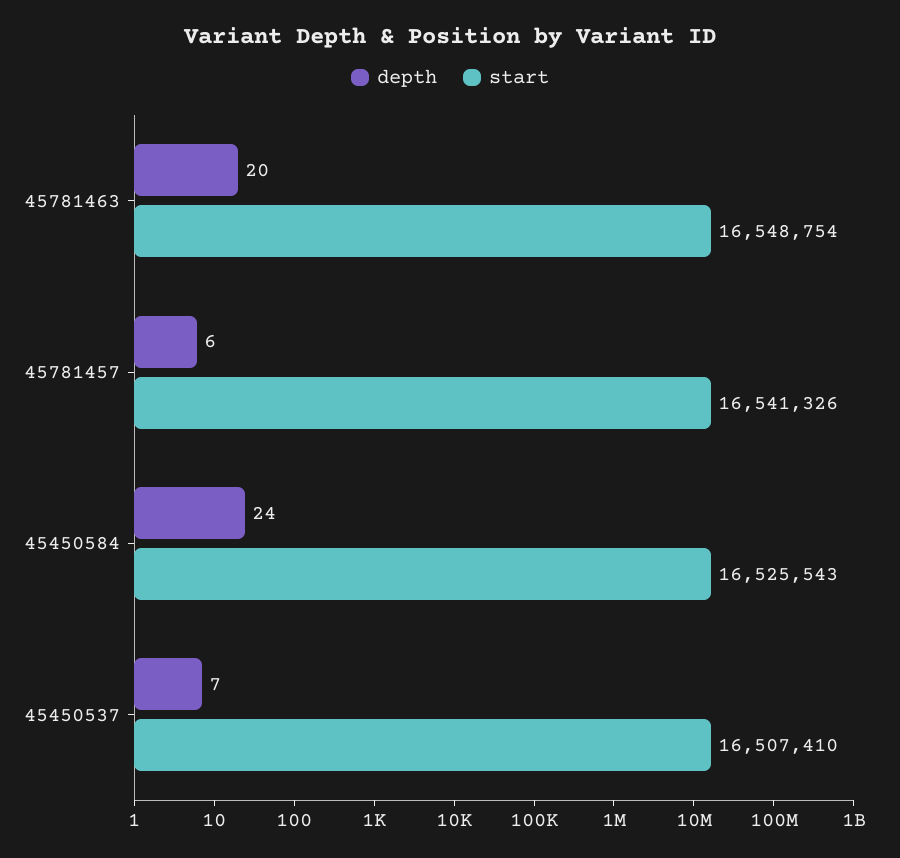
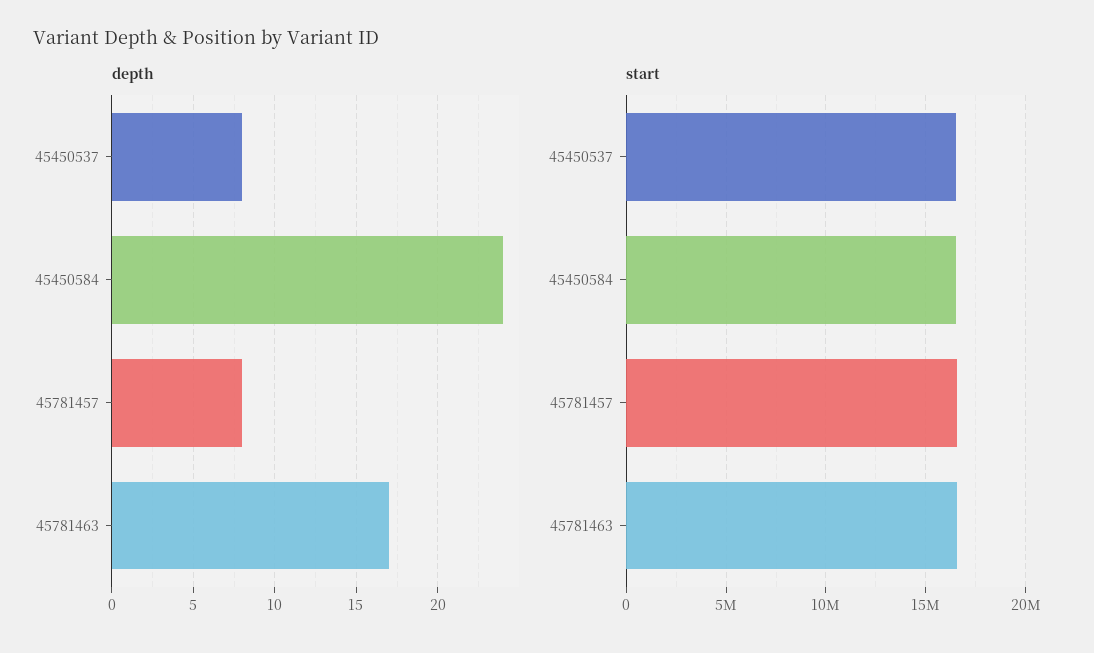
depth, 45781463: 20 -> 17
depth, 45781457: 6 -> 8
depth, 45450537: 7 -> 8

